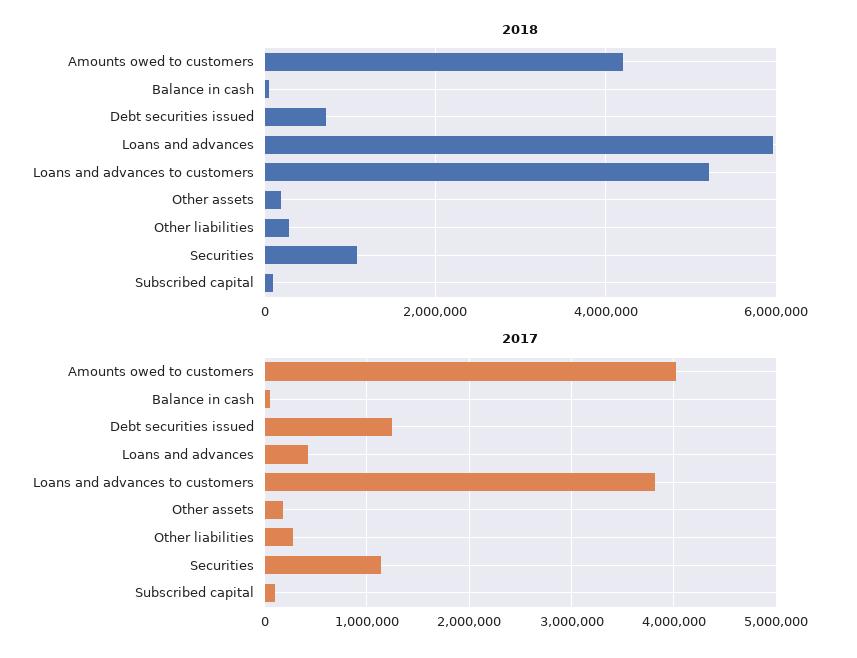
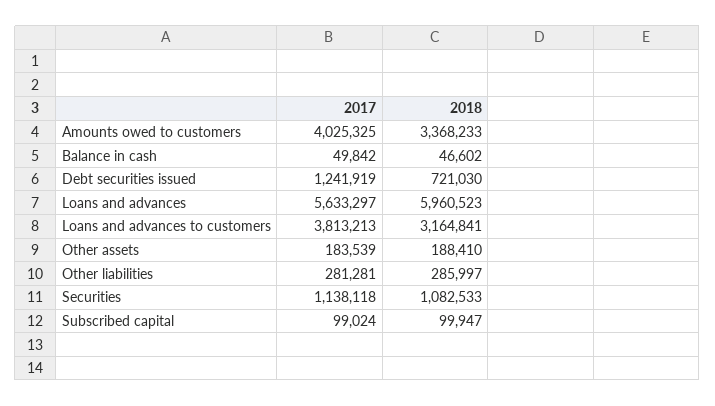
2018, Amounts owed to customers: 4200000 -> 3368233
2018, Loans and advances to customers: 5200000 -> 3164841
2017, Loans and advances: 400000 -> 5633297

